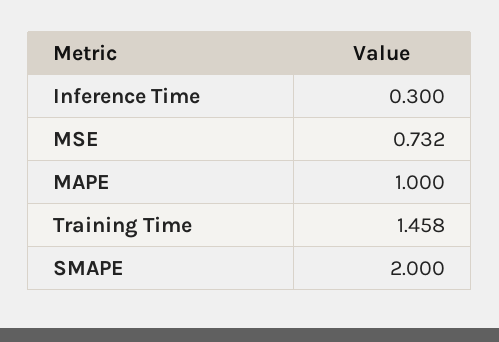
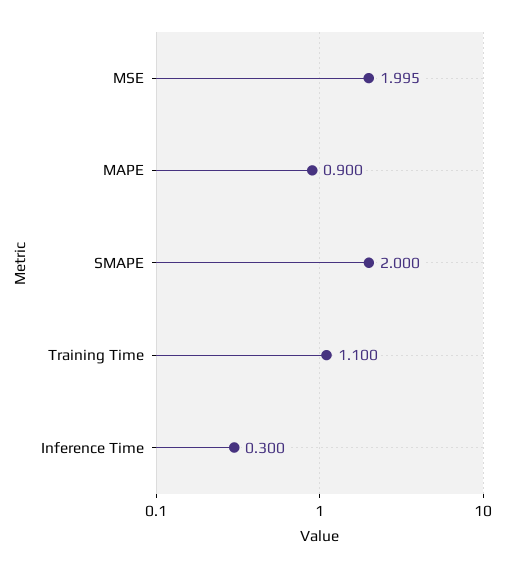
MSE: 0.732 -> 1.995
MAPE: 1 -> 0.9
Training Time: 1.458 -> 1.1

